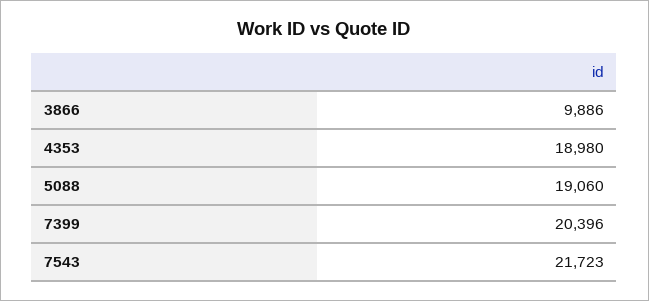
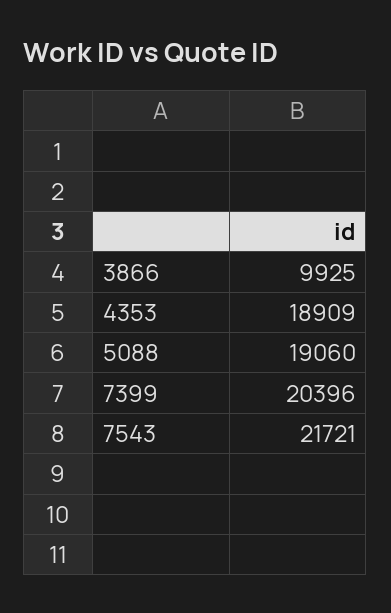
3866: 9886 -> 9925
4353: 18980 -> 18909
7543: 21723 -> 21721

